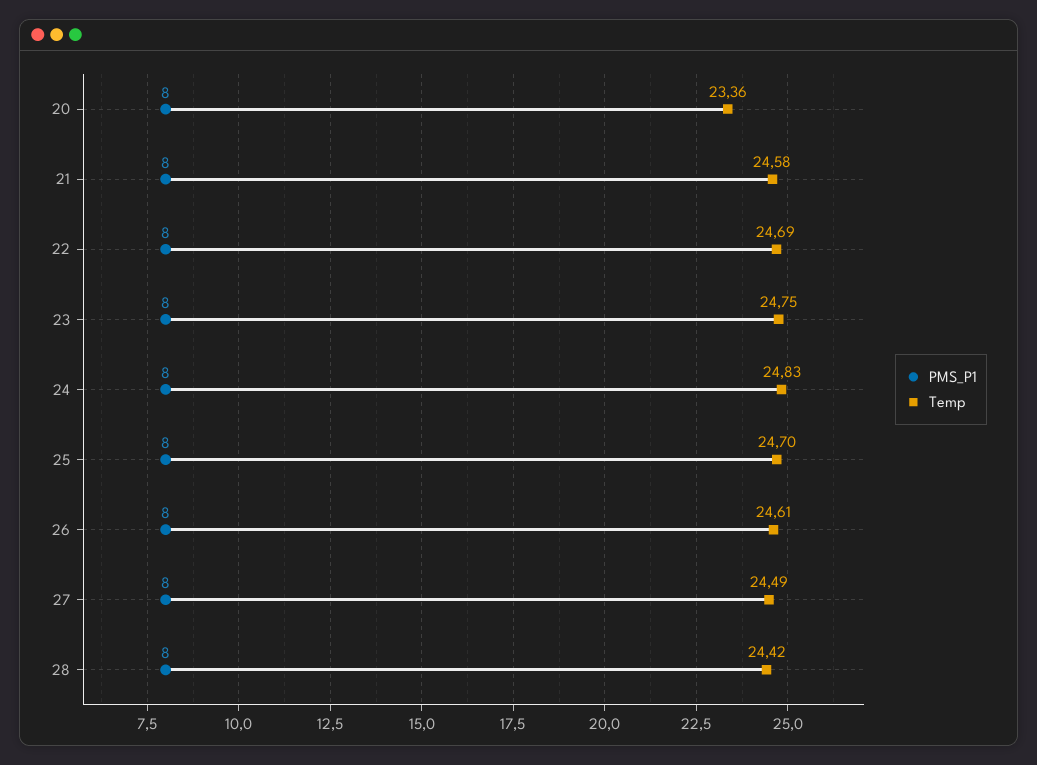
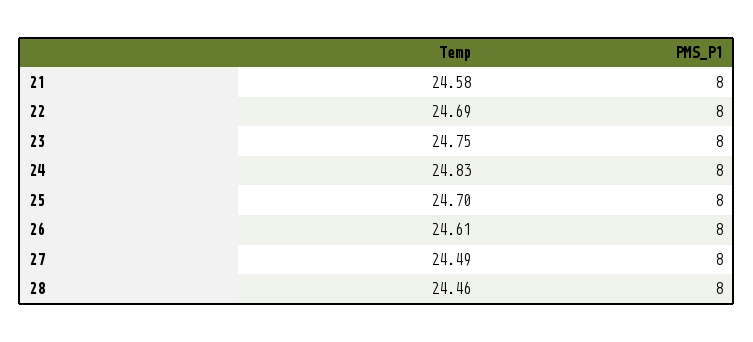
PMS_P1, 20: 8 -> none
Temp, 20: 23.36 -> none
Temp, 28: 24.42 -> 24.46

